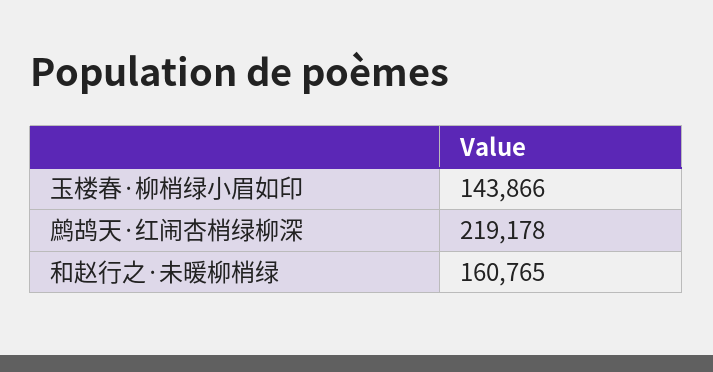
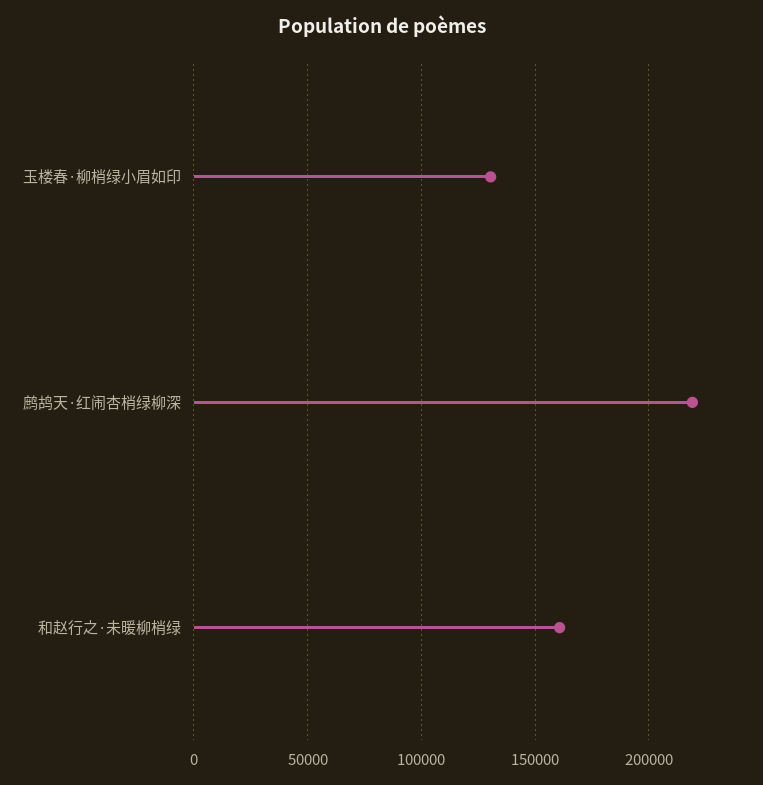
玉楼春·柳梢绿小眉如印: 143866 -> 130000

